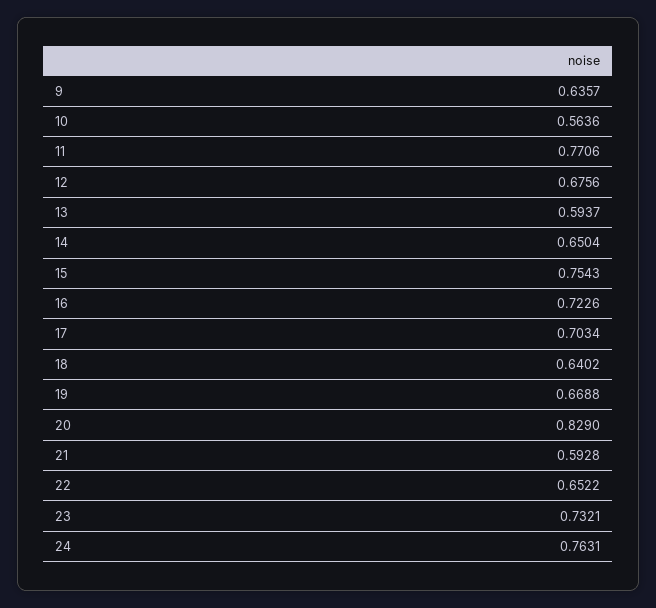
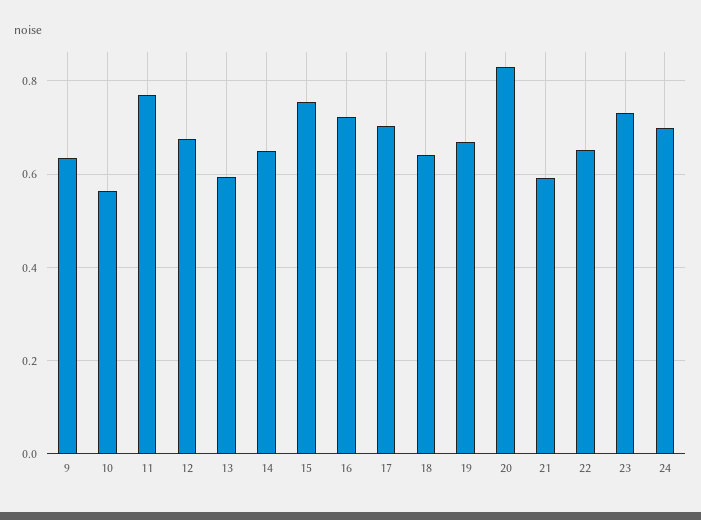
24: 0.7631 -> 0.7

